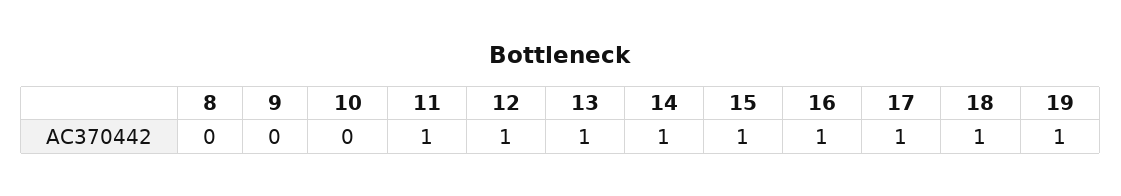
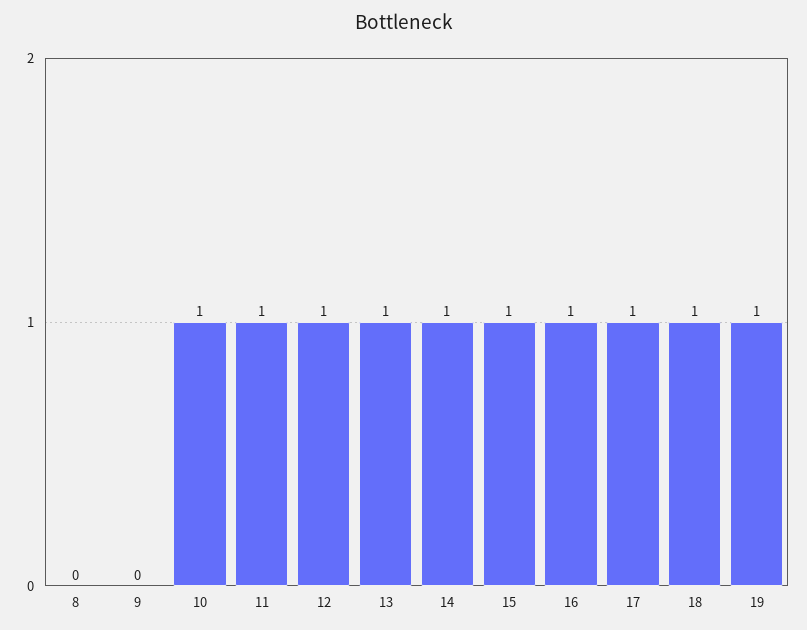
10: 0 -> 1

